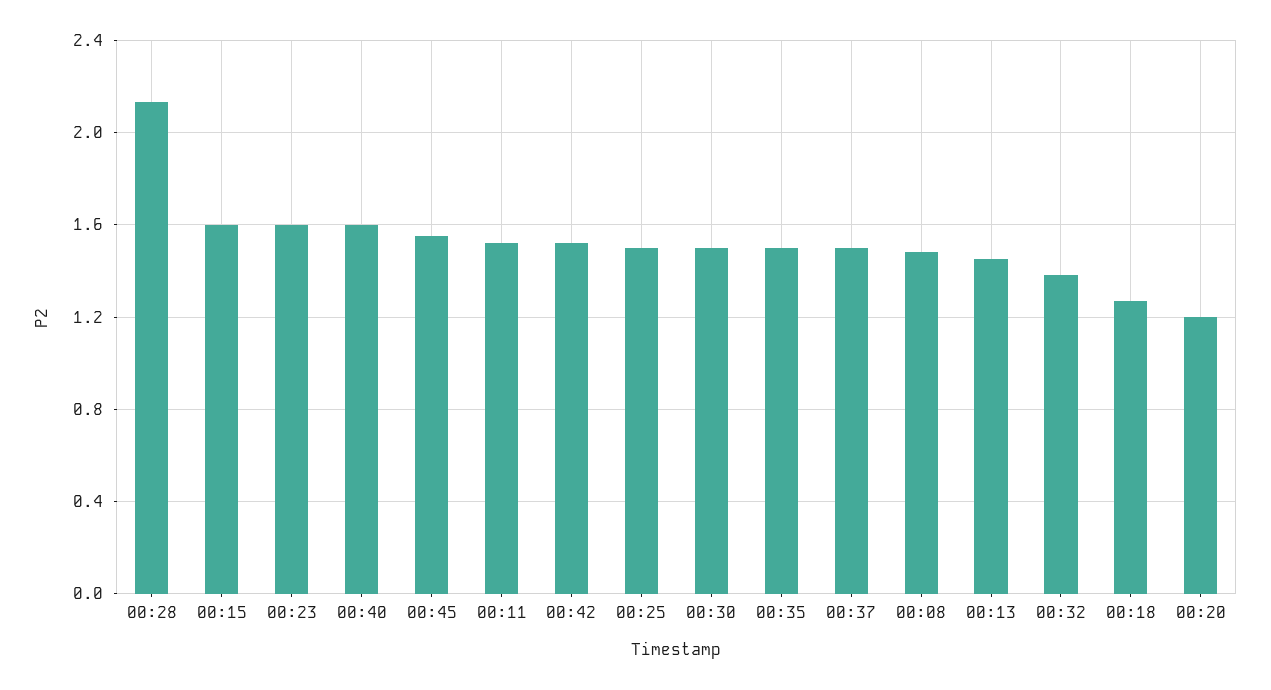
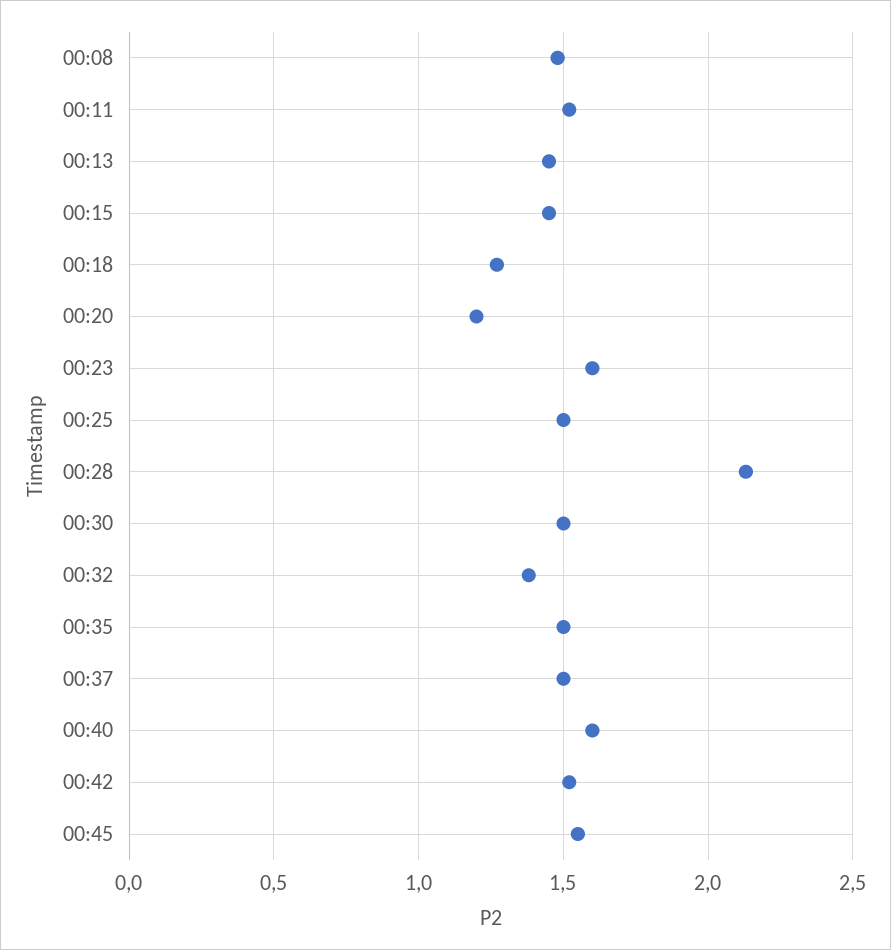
00:15: 1.6 -> 1.45

